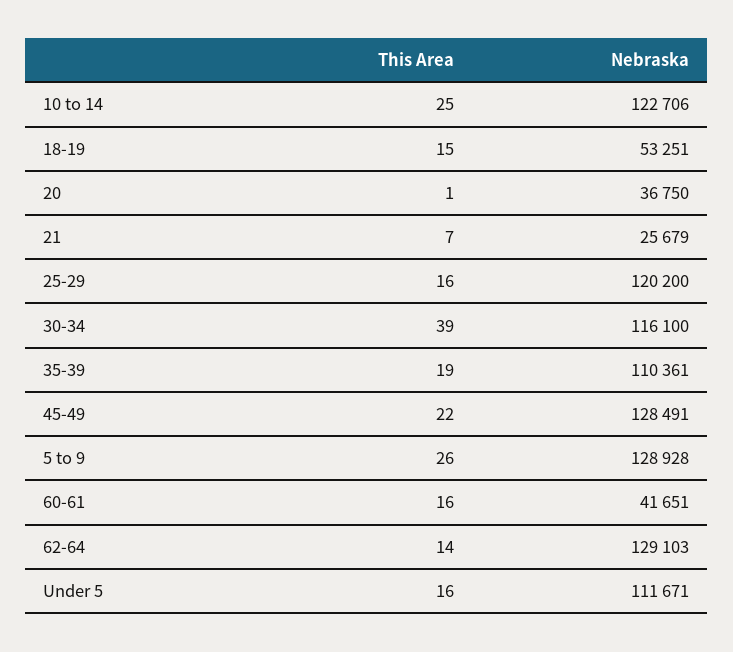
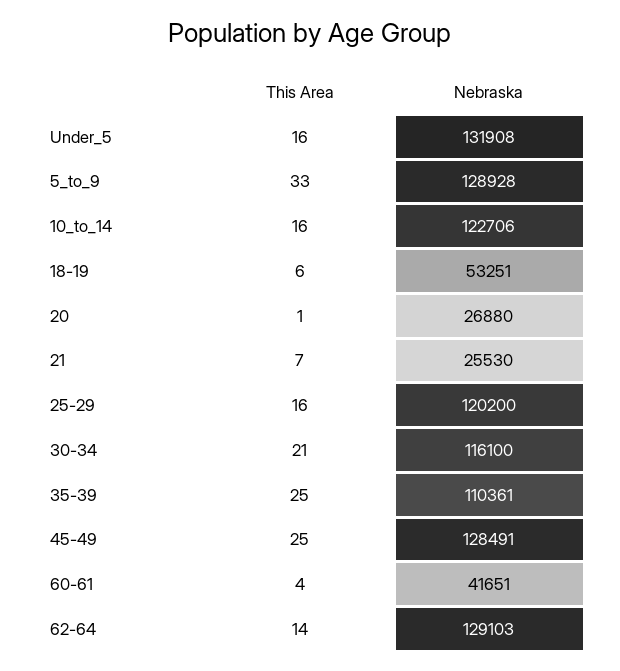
This Area, 10 to 14: 25 -> 16
This Area, 18-19: 15 -> 6
Nebraska, 20: 36750 -> 26880
Nebraska, 21: 25679 -> 25530
This Area, 30-34: 39 -> 21
This Area, 35-39: 19 -> 25
This Area, 45-49: 22 -> 25
This Area, 5 to 9: 26 -> 33
This Area, 60-61: 16 -> 4
Nebraska, Under 5: 111671 -> 131908

